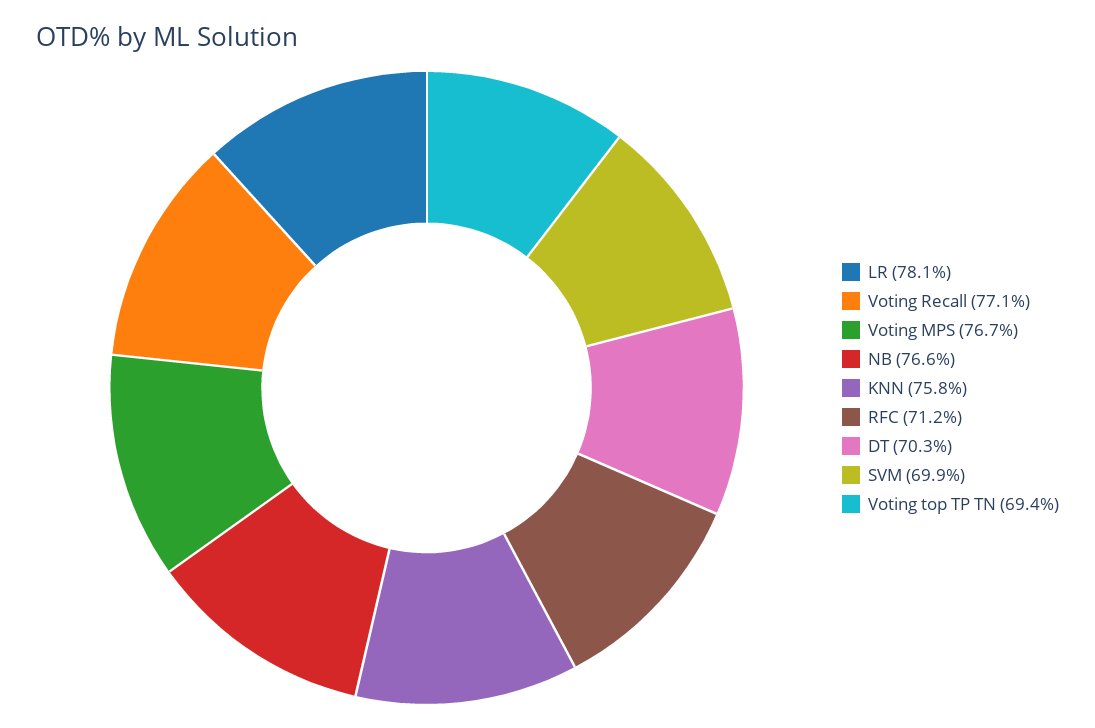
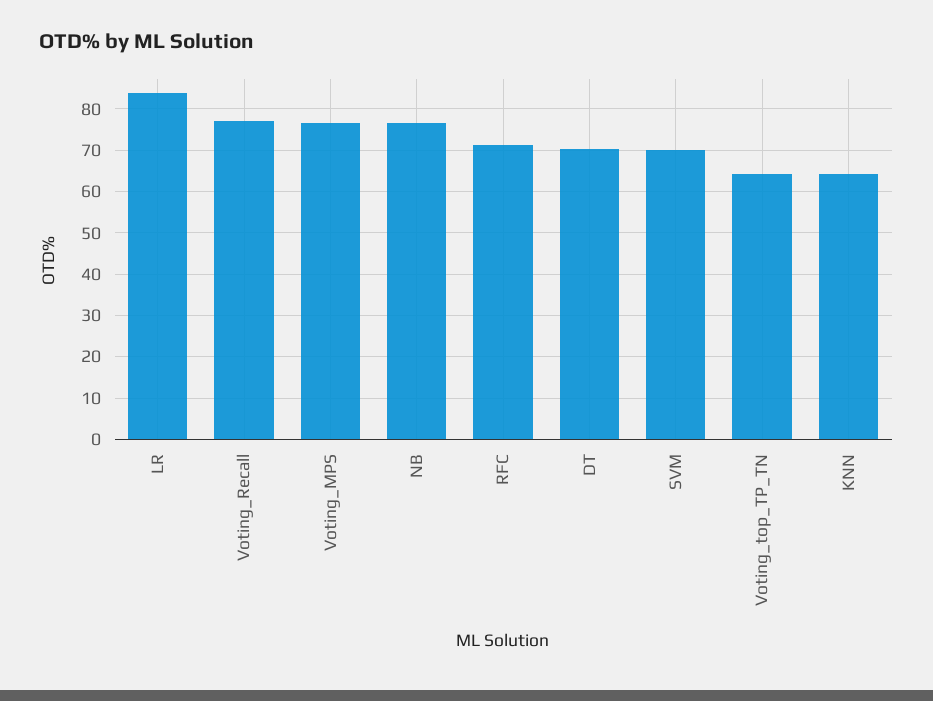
LR: 78.1 -> 84
KNN: 75.8 -> 64
Voting top TP TN: 69.4 -> 64

